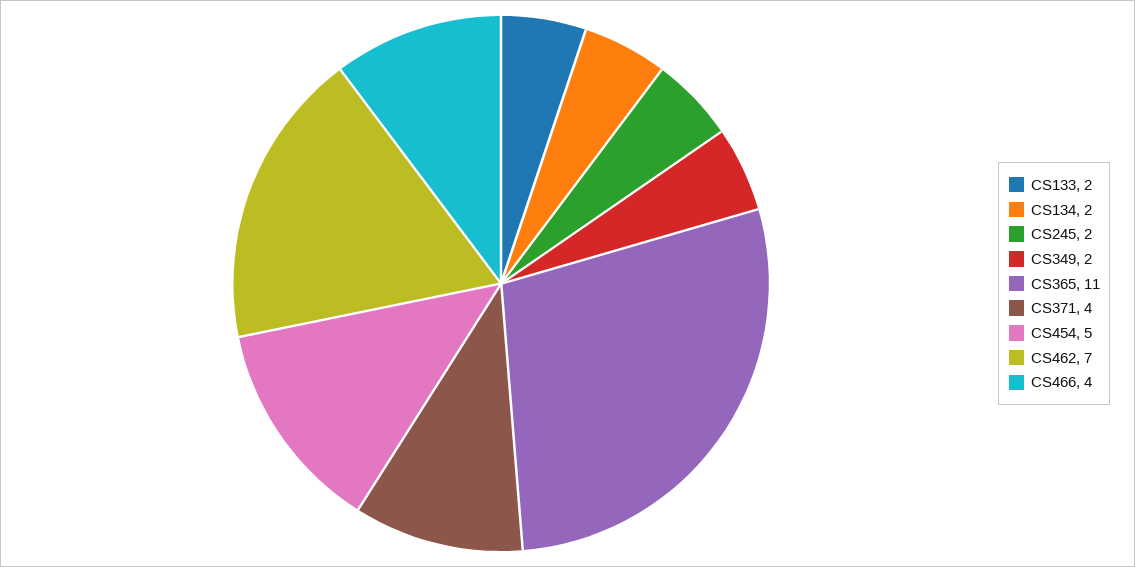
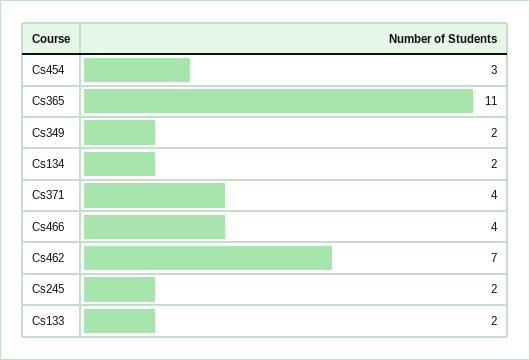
CS454: 5 -> 3

